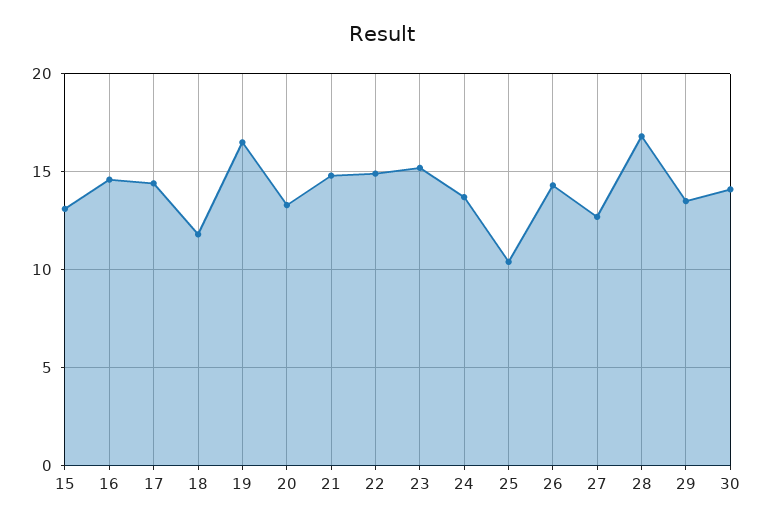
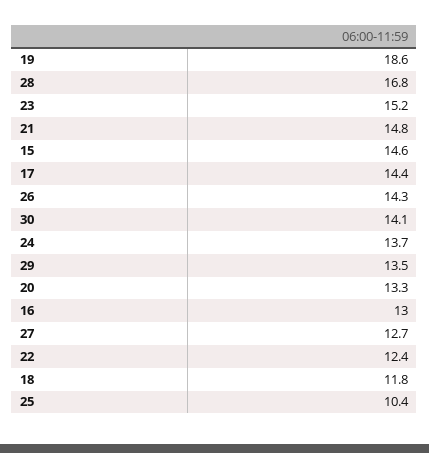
15: 13 -> 14.6
16: 14.5 -> 13
19: 16.5 -> 18.6
22: 15 -> 12.4

